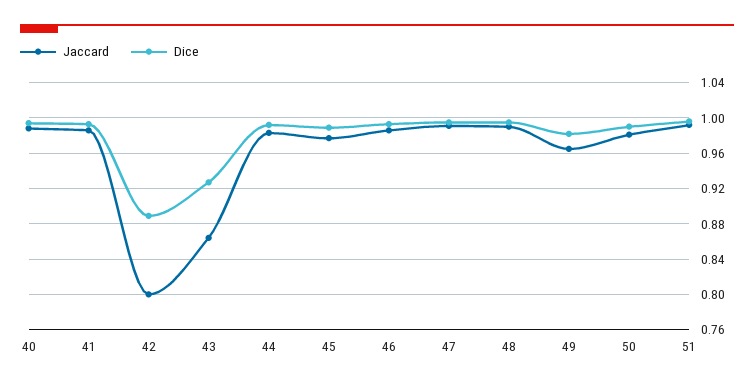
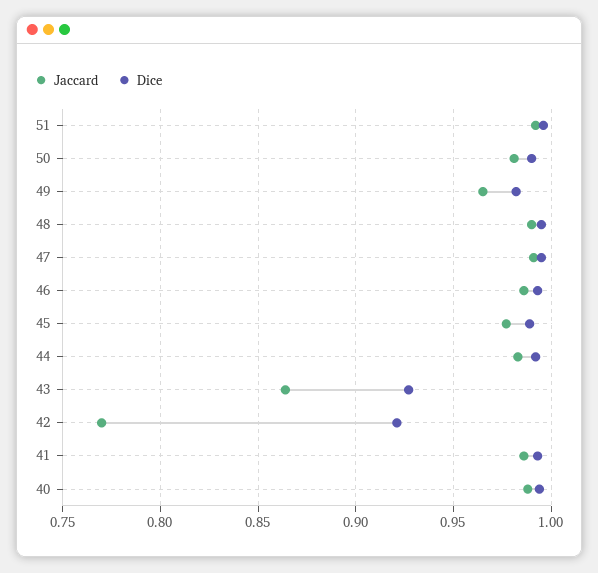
Jaccard, 42: 0.8 -> 0.77
Dice, 42: 0.89 -> 0.92

